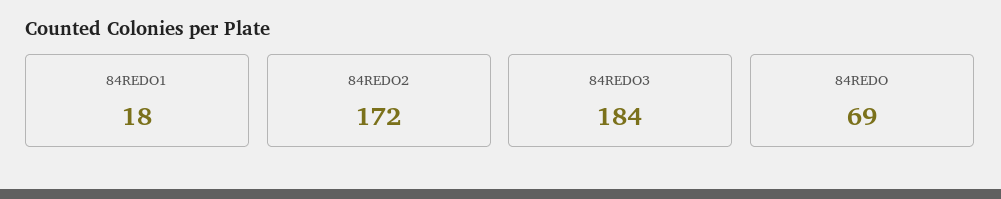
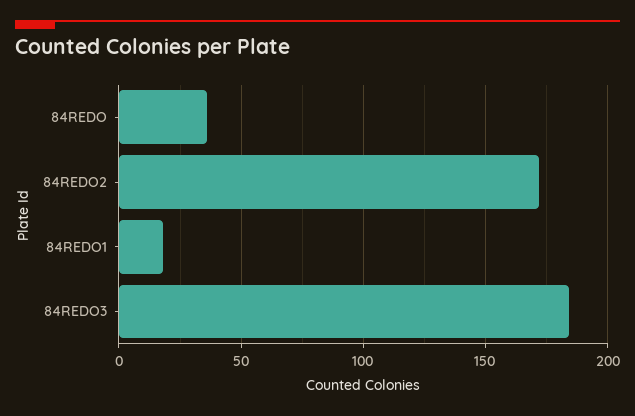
84REDO: 69 -> 35

